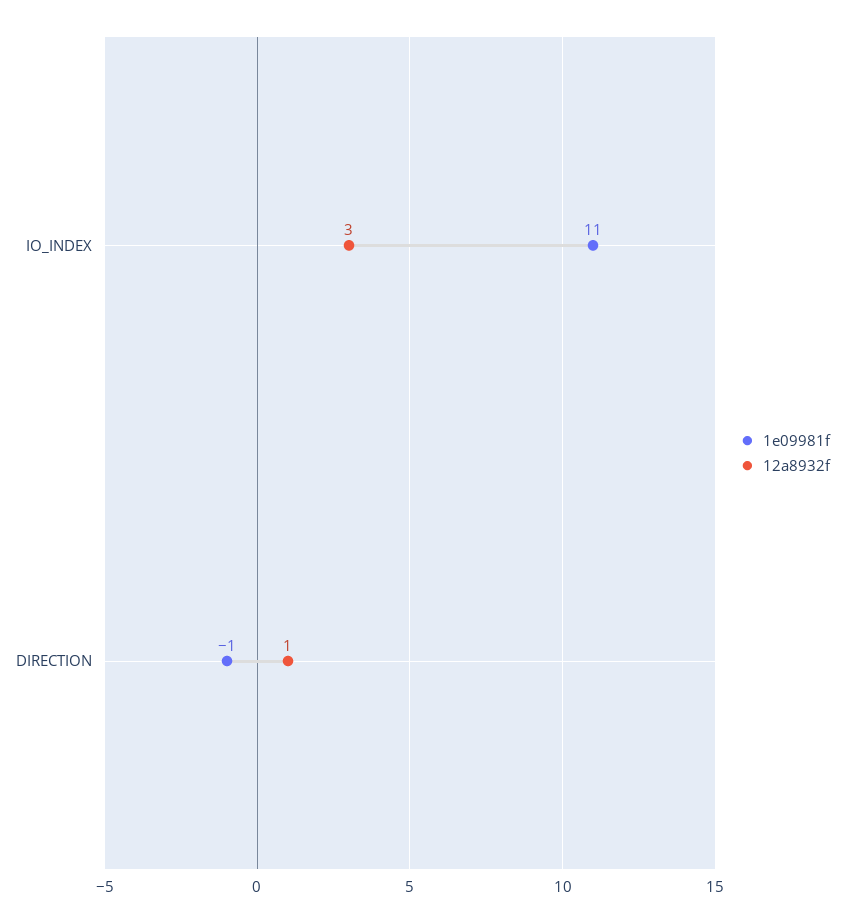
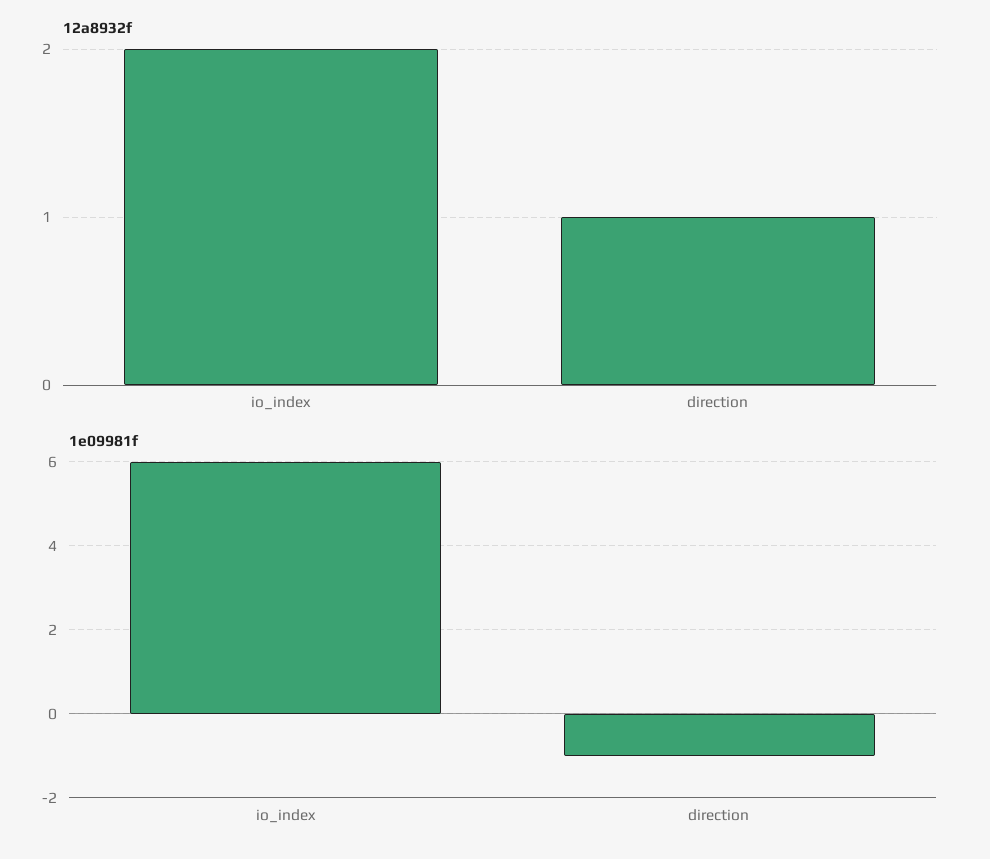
1e09981f, IO_INDEX: 11 -> 6
12a8932f, IO_INDEX: 3 -> 2

